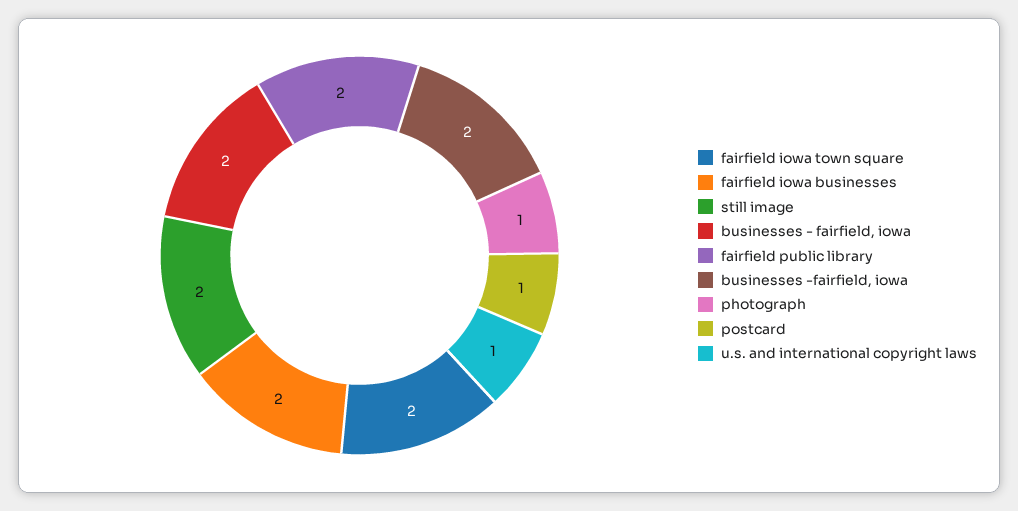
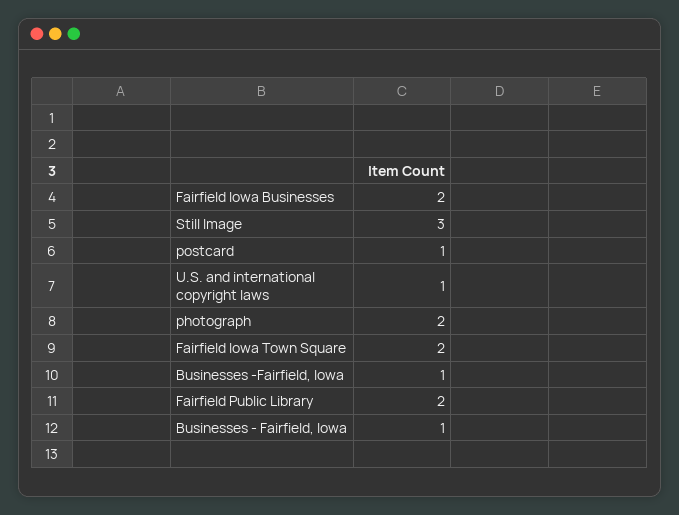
still image: 2 -> 3
businesses - fairfield, iowa: 2 -> 1
businesses -fairfield, iowa: 2 -> 1
photograph: 1 -> 2

